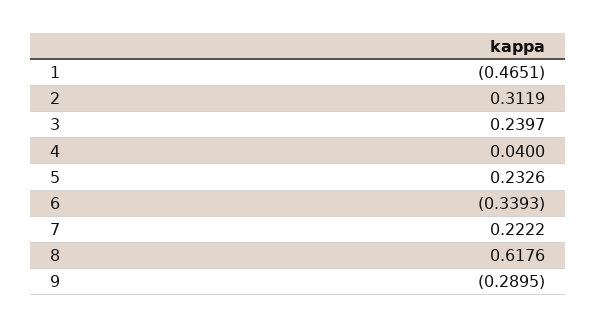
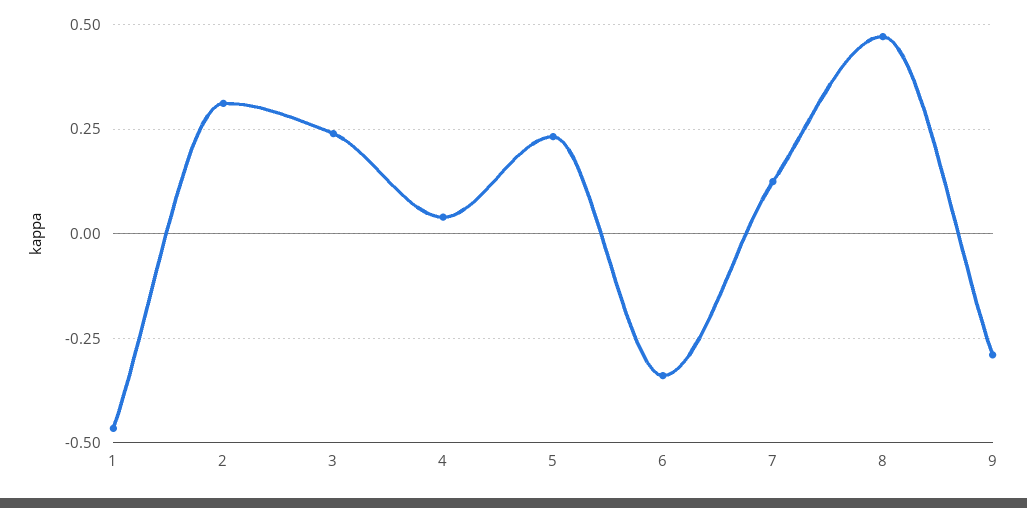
7: 0.2222 -> 0.125
8: 0.6176 -> 0.475

